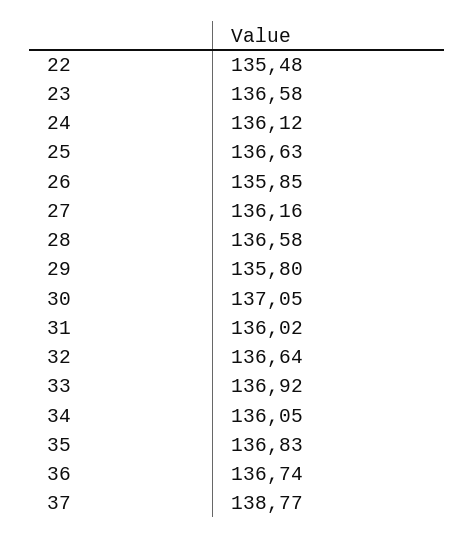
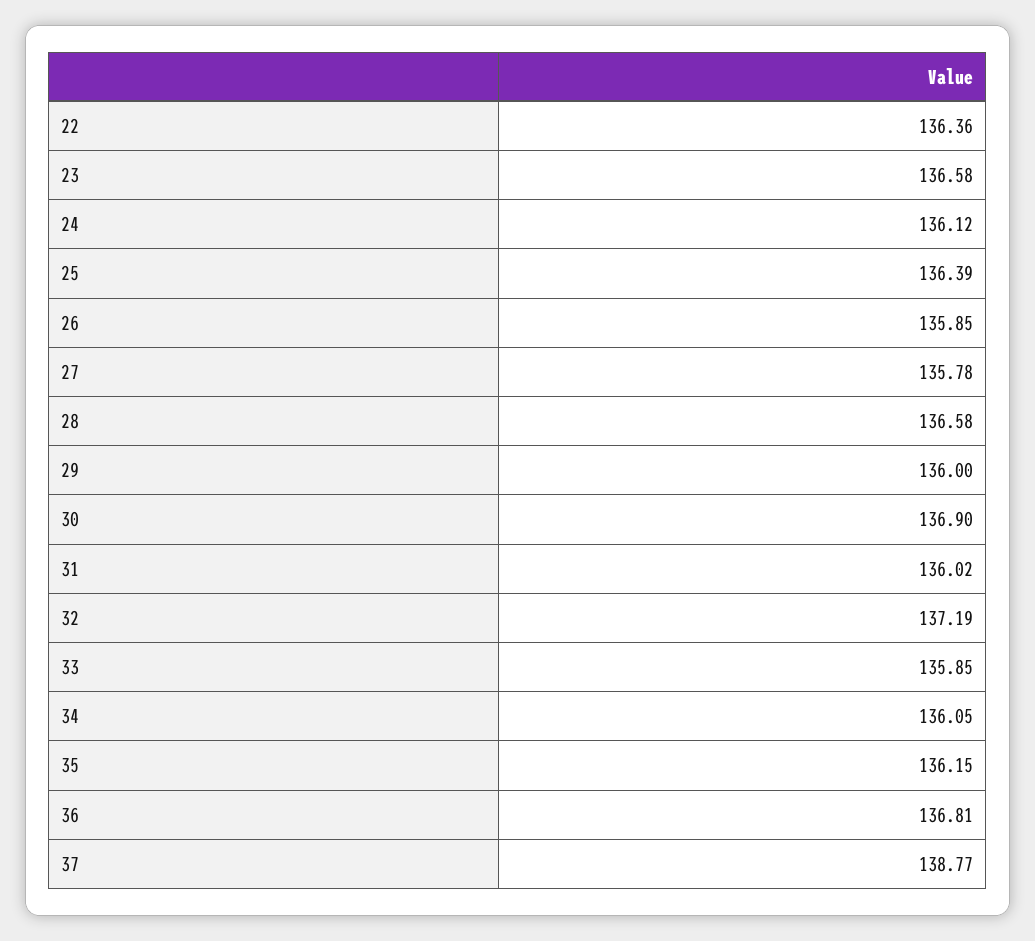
22: 135.48 -> 136.36
25: 136.63 -> 136.39
27: 136.16 -> 135.78
29: 135.8 -> 136
30: 137.05 -> 136.9
32: 136.64 -> 137.19
33: 136.92 -> 135.85
35: 136.83 -> 136.15
36: 136.74 -> 136.81

